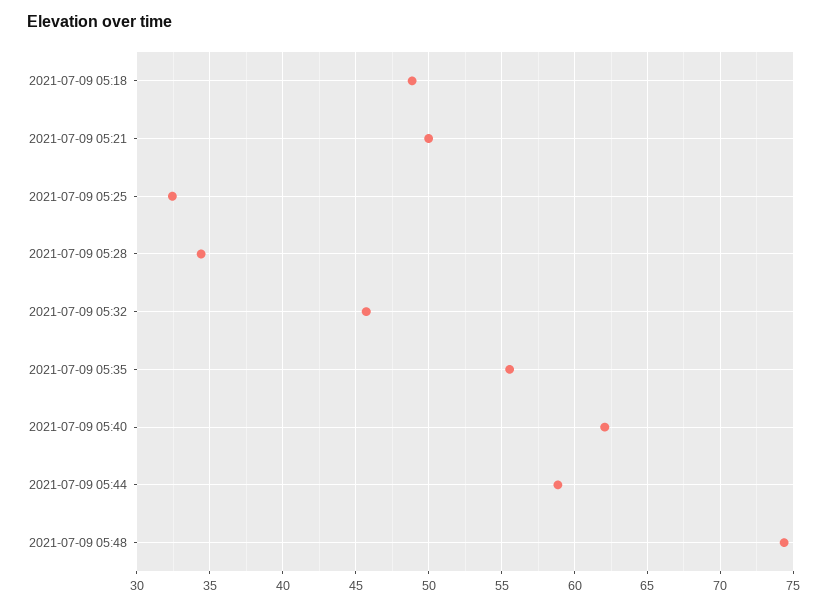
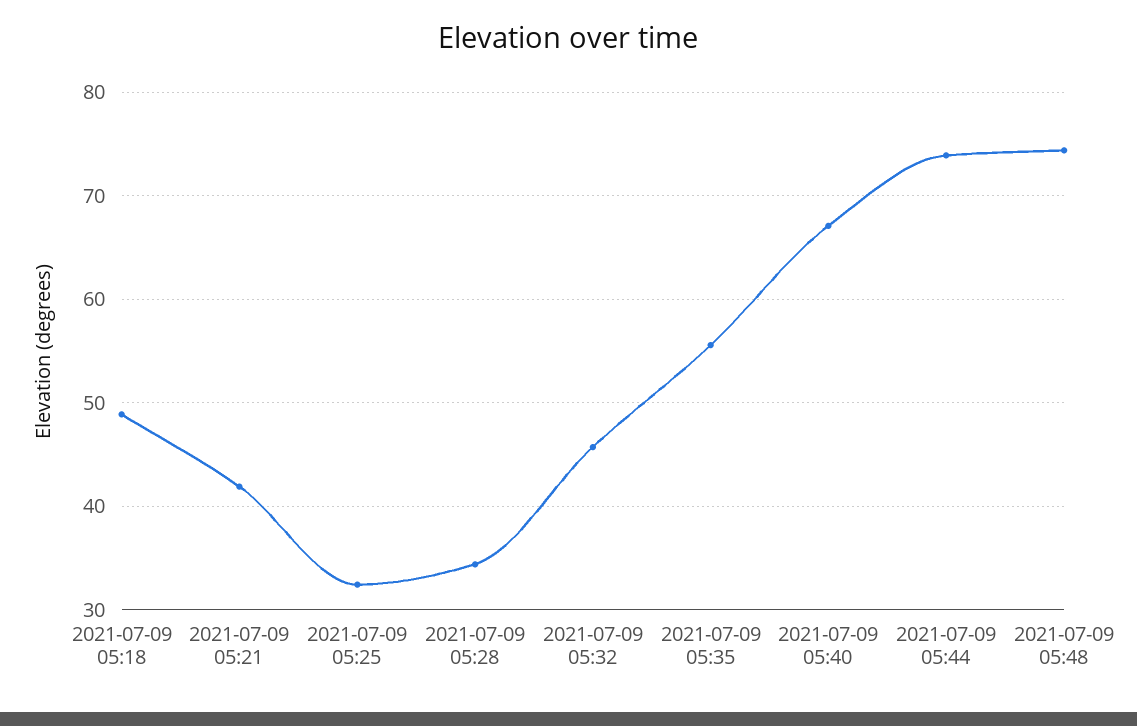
2021-07-09 05:21: 50 -> 42
2021-07-09 05:40: 62 -> 67
2021-07-09 05:44: 59 -> 74

